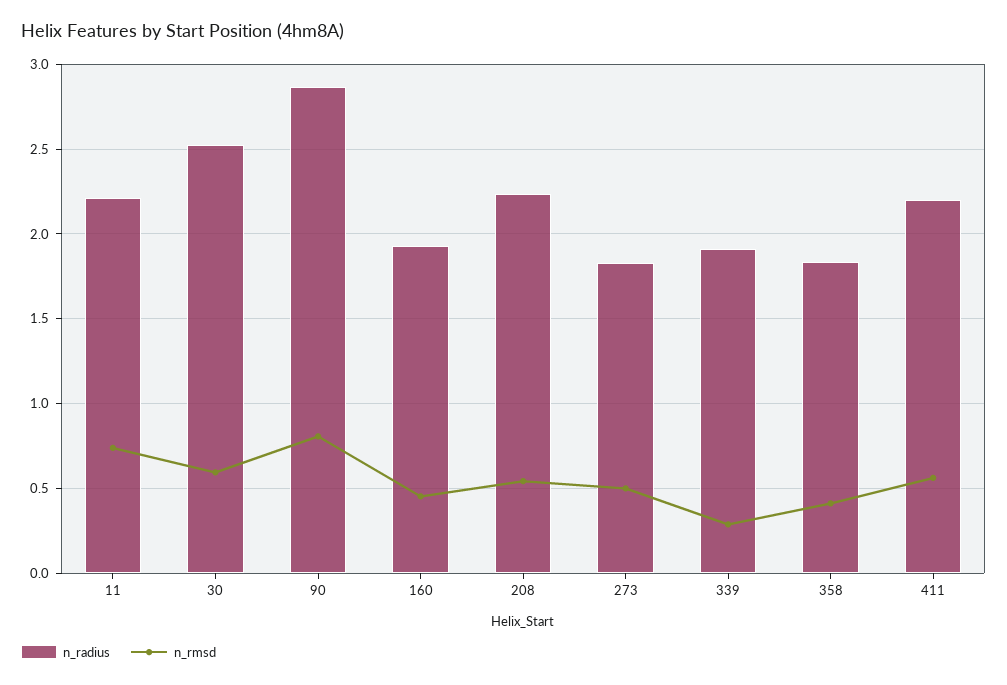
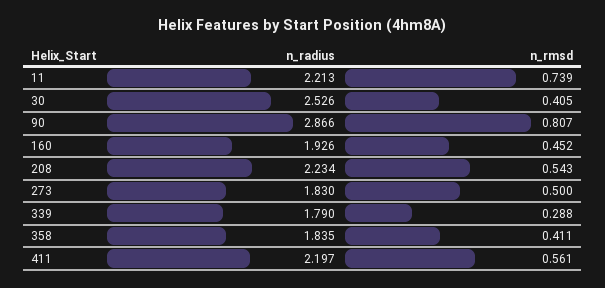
n_rmsd, 30: 0.6 -> 0.405
n_radius, 339: 1.9 -> 1.79

